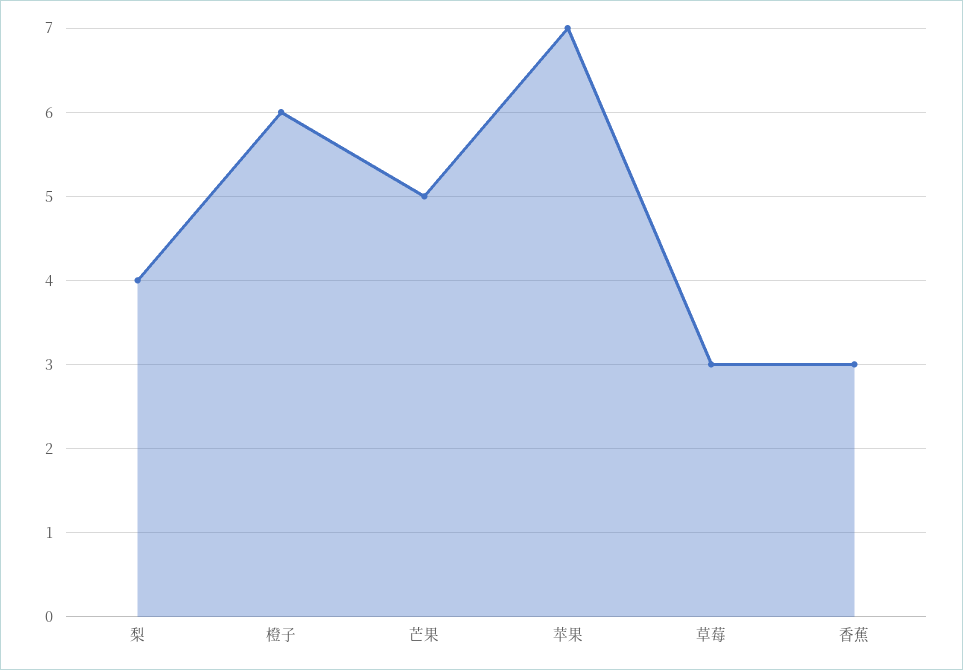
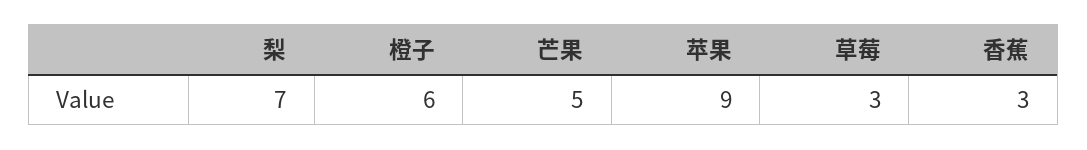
梨: 4 -> 7
苹果: 7 -> 9

